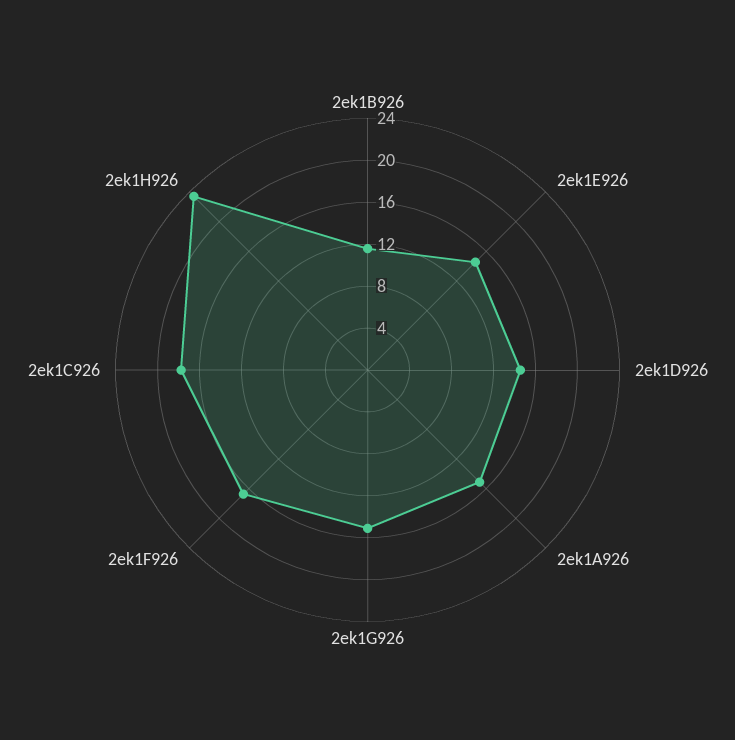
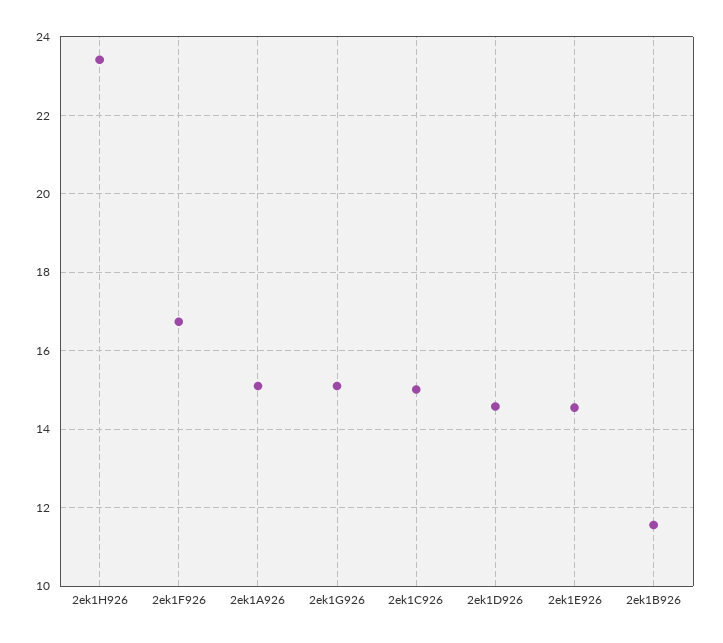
2ek1C926: 18 -> 15

